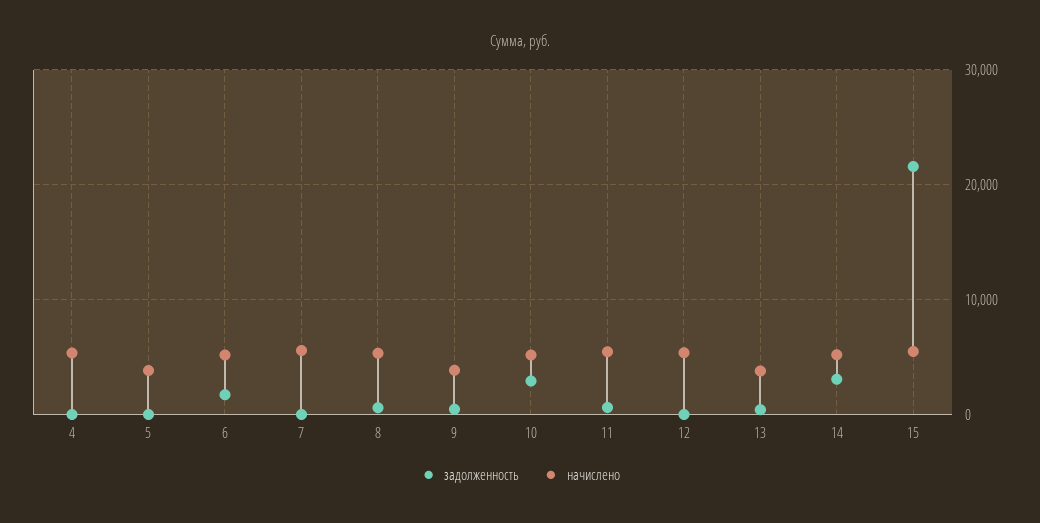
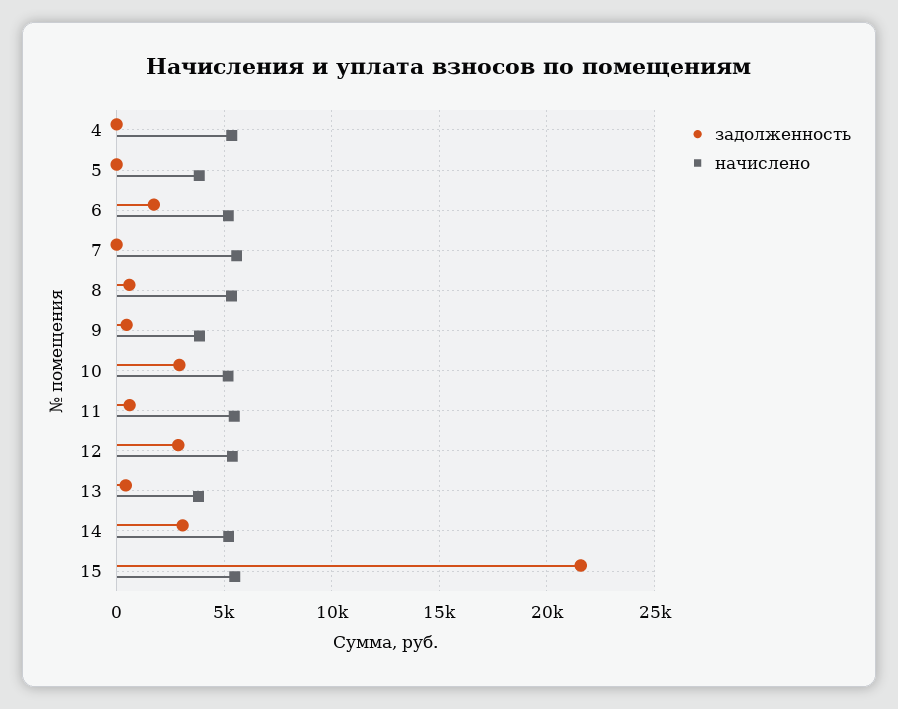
задолженность, 12: 0 -> 3000

